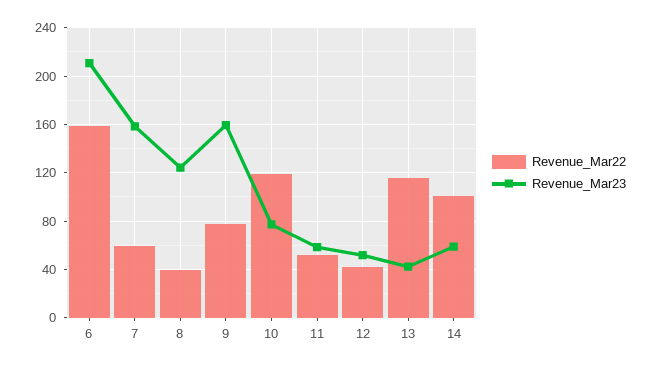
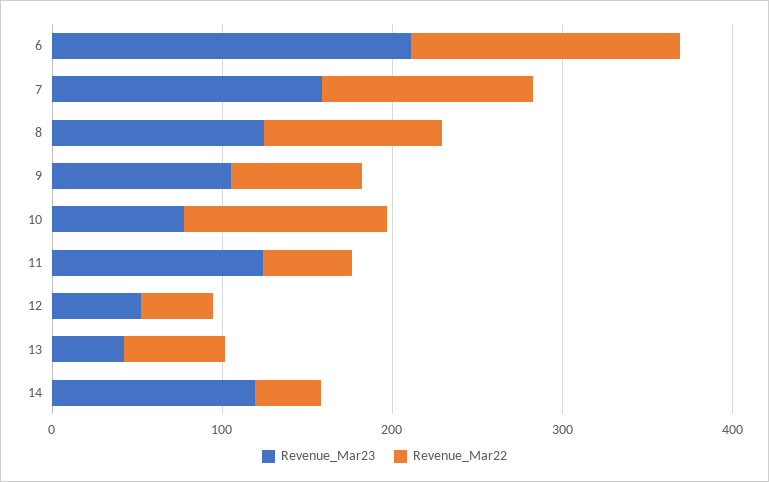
Revenue_Mar22, 7: 60 -> 120
Revenue_Mar22, 8: 40 -> 100
Revenue_Mar23, 9: 160 -> 100
Revenue_Mar23, 11: 60 -> 120
Revenue_Mar22, 13: 115 -> 60
Revenue_Mar22, 14: 100 -> 40
Revenue_Mar23, 14: 60 -> 120

